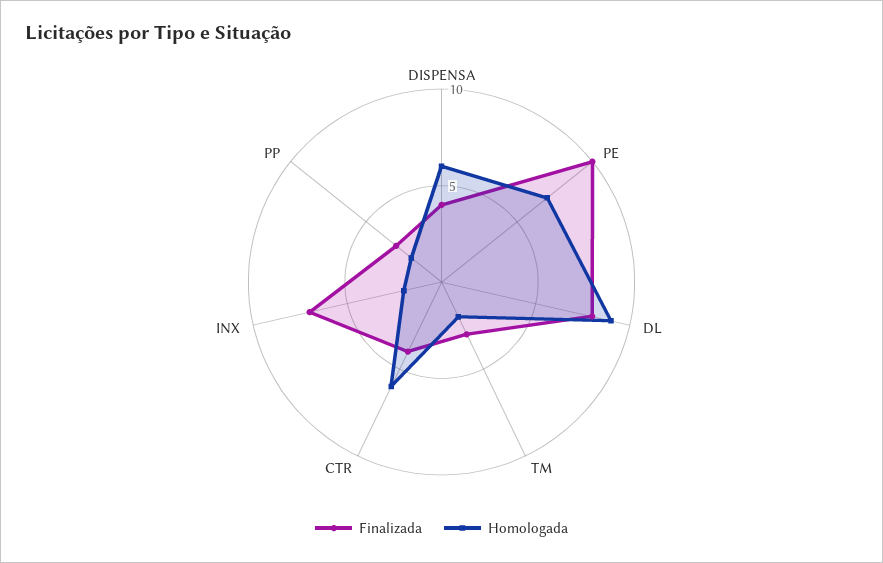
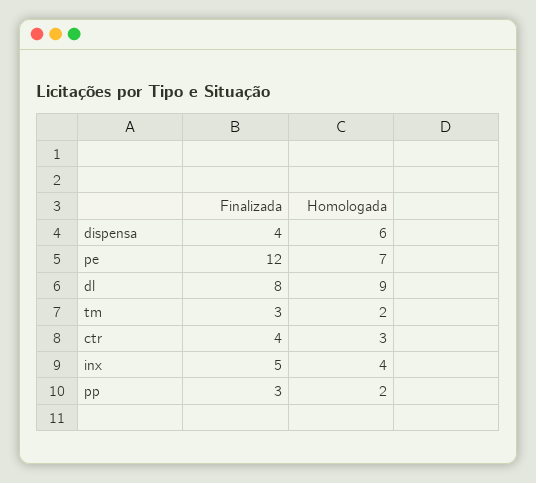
Finalizada, PE: 10 -> 12
Homologada, CTR: 6 -> 3
Finalizada, INX: 7 -> 5
Homologada, INX: 2 -> 4

